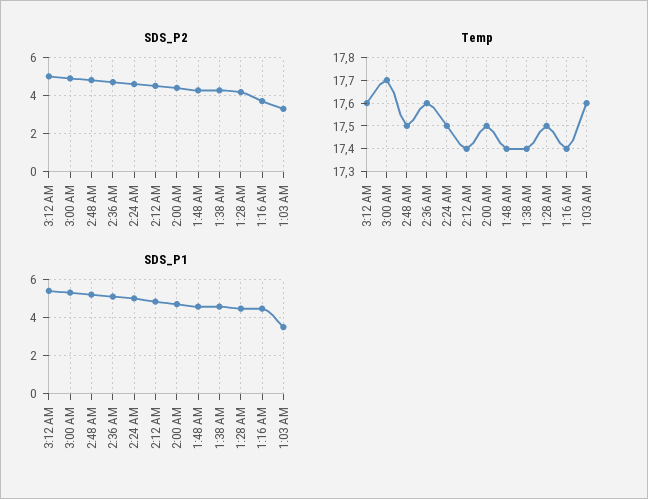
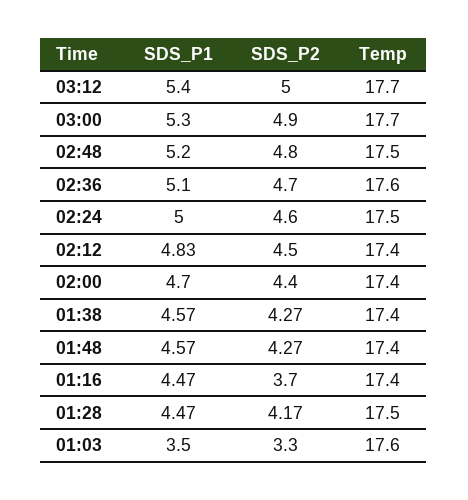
Temp, 3:12 AM: 17.6 -> 17.7
Temp, 2:00 AM: 17.5 -> 17.4

